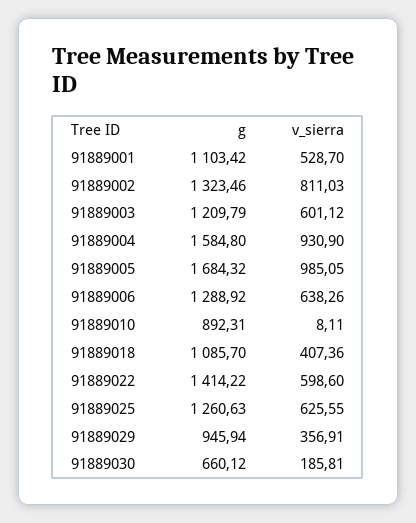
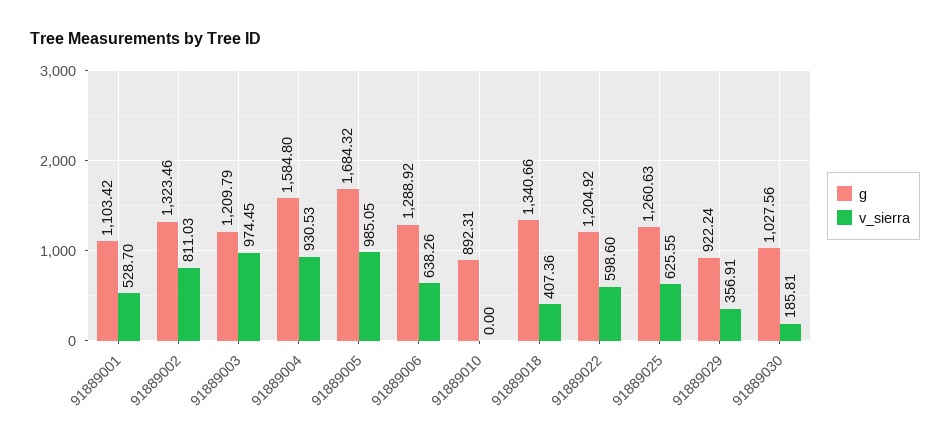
v_sierra, 91889003: 601.12 -> 974.45
v_sierra, 91889004: 930.9 -> 930.53
v_sierra, 91889010: 8.11 -> 0
g, 91889018: 1085.7 -> 1340.66
g, 91889022: 1414.22 -> 1204.92
g, 91889029: 945.94 -> 922.24
g, 91889030: 660.12 -> 1027.56

